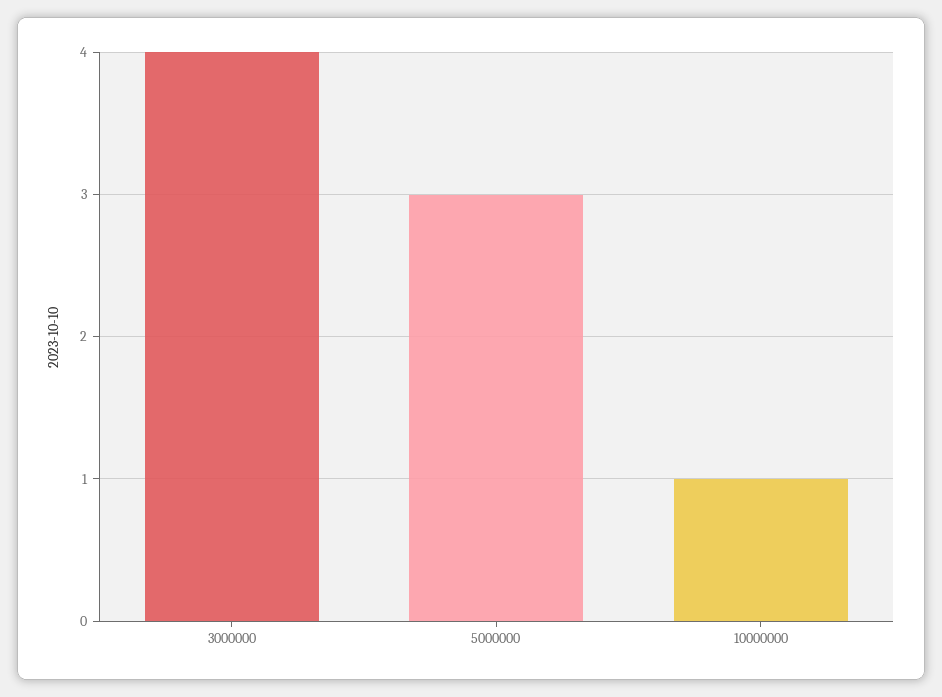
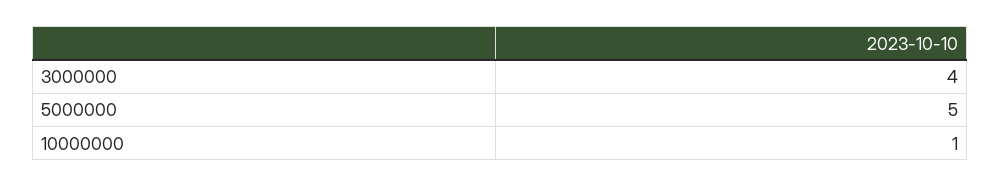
5000000: 3 -> 5

